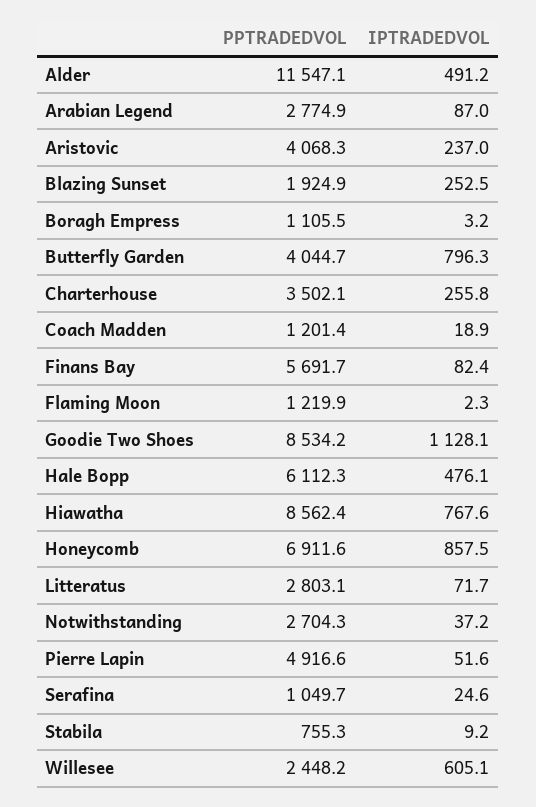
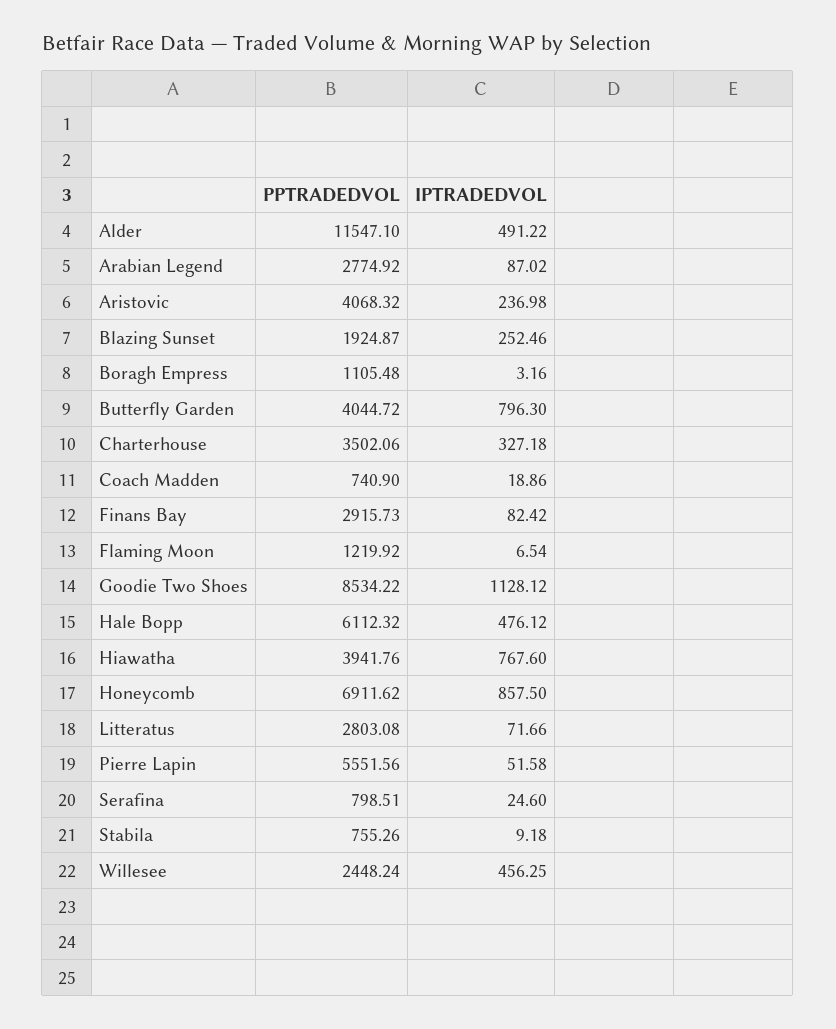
IPTRADEDVOL, Charterhouse: 255.8 -> 327.18
PPTRADEDVOL, Coach Madden: 1201.4 -> 740.9
PPTRADEDVOL, Finans Bay: 5691.7 -> 2915.73
IPTRADEDVOL, Flaming Moon: 2.3 -> 6.54
PPTRADEDVOL, Hiawatha: 8562.4 -> 3941.76
PPTRADEDVOL, Notwithstanding: 2704.3 -> none
IPTRADEDVOL, Notwithstanding: 37.2 -> none
PPTRADEDVOL, Pierre Lapin: 4916.6 -> 5551.56
PPTRADEDVOL, Serafina: 1049.7 -> 798.51
IPTRADEDVOL, Willesee: 605.1 -> 456.25

